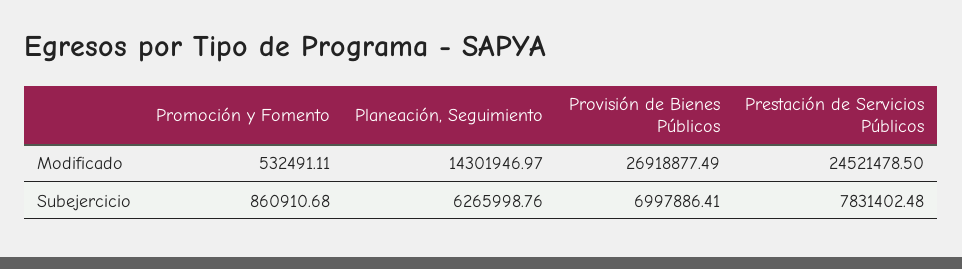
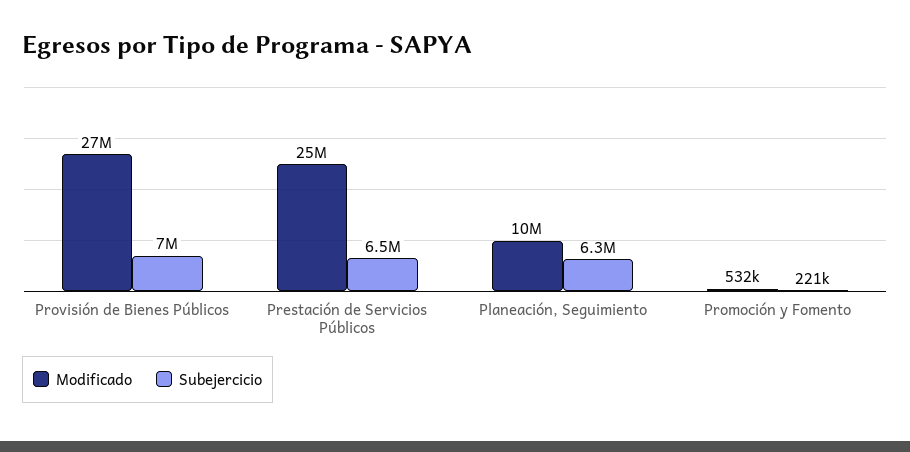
Modificado, Planeación, Seguimiento: 14301946.97 -> 10000000
Subejercicio, Promoción y Fomento: 860910.68 -> 221000
Subejercicio, Prestación de Servicios Públicos: 7831402.48 -> 6500000

